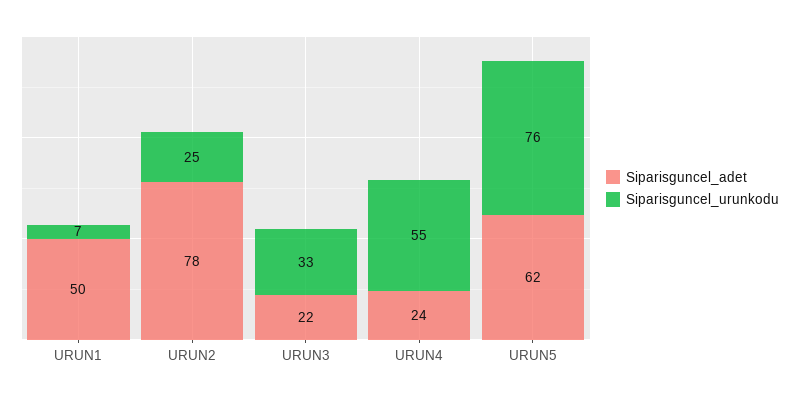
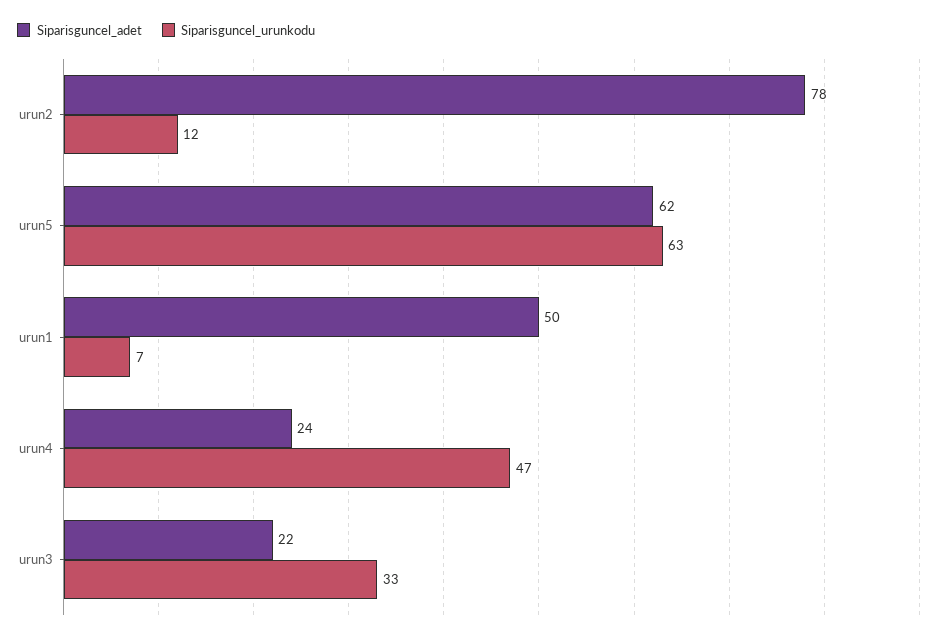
Siparisguncel_urunkodu, URUN2: 25 -> 12
Siparisguncel_urunkodu, URUN4: 55 -> 47
Siparisguncel_urunkodu, URUN5: 76 -> 63

